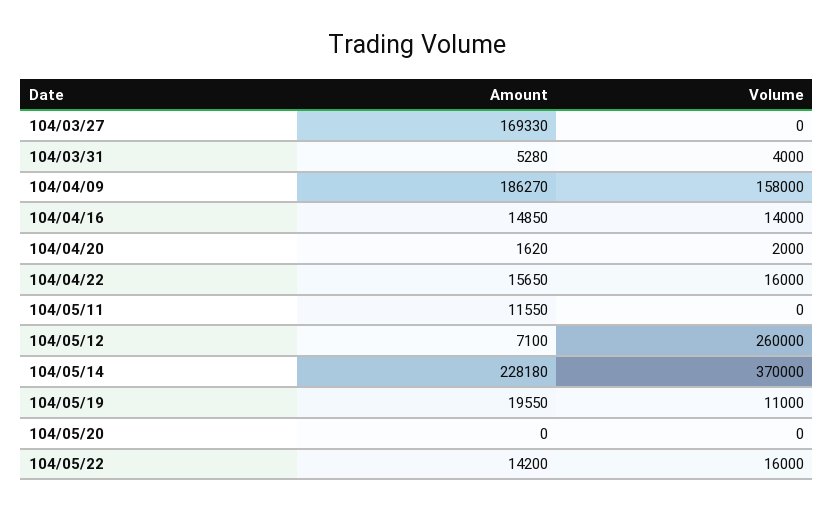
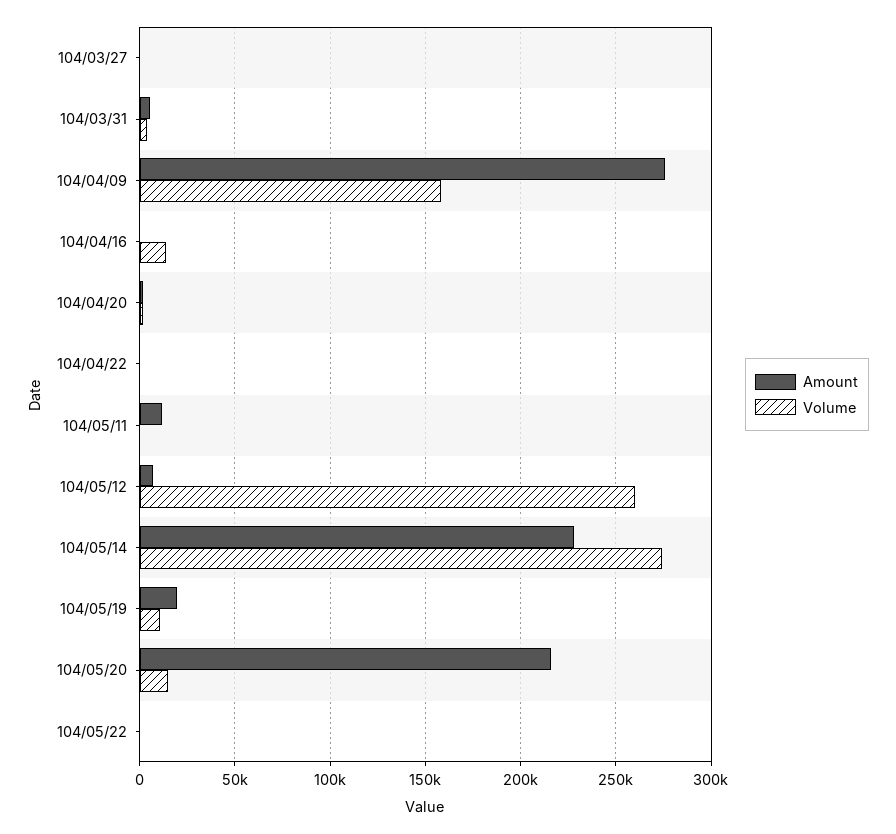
Amount, 104/03/27: 169330 -> 0
Amount, 104/04/09: 186270 -> 275000
Amount, 104/04/16: 14850 -> 0
Amount, 104/04/22: 15650 -> 0
Volume, 104/04/22: 16000 -> 0
Volume, 104/05/14: 370000 -> 275000
Amount, 104/05/20: 0 -> 215000
Volume, 104/05/20: 0 -> 15000
Amount, 104/05/22: 14200 -> 0
Volume, 104/05/22: 16000 -> 0

